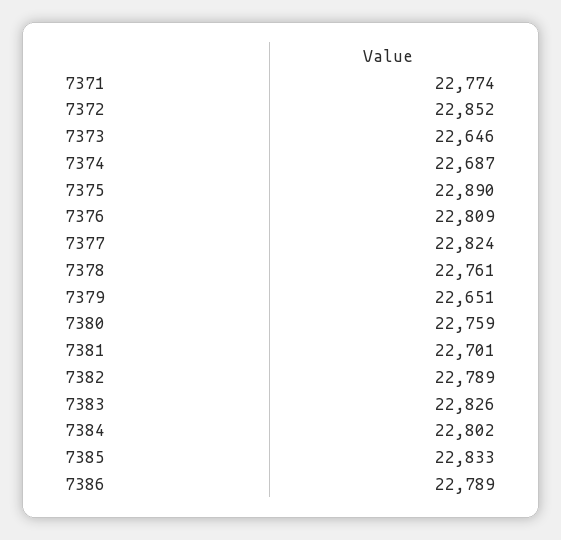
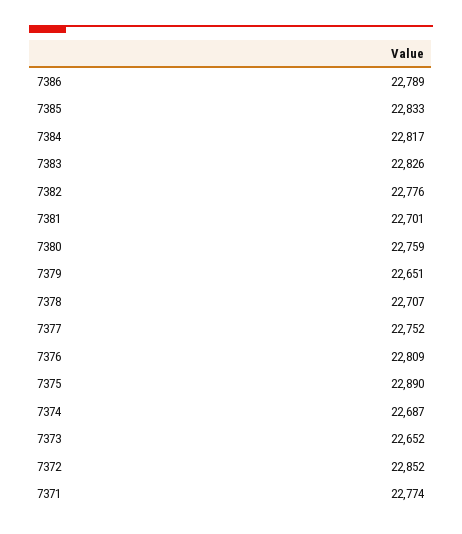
7373: 22646 -> 22652
7377: 22824 -> 22752
7378: 22761 -> 22707
7382: 22789 -> 22776
7384: 22802 -> 22817

